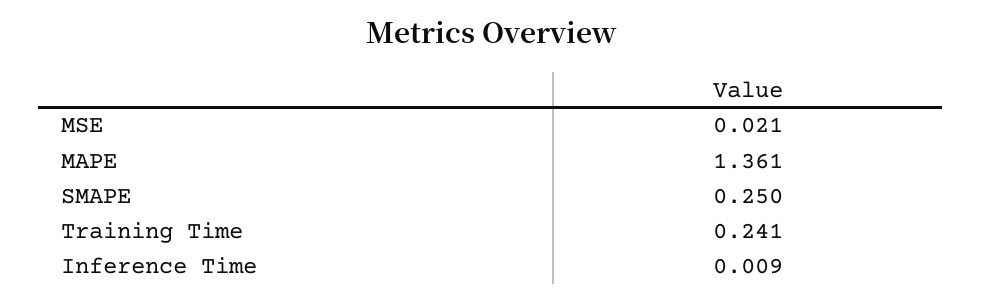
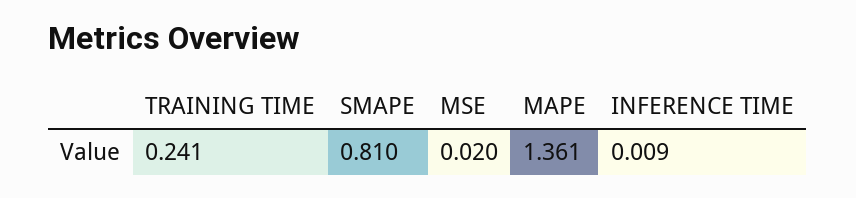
MSE: 0.021 -> 0.02
SMAPE: 0.25 -> 0.81

